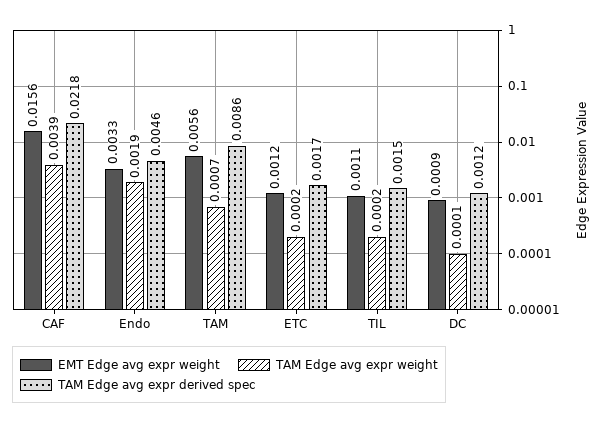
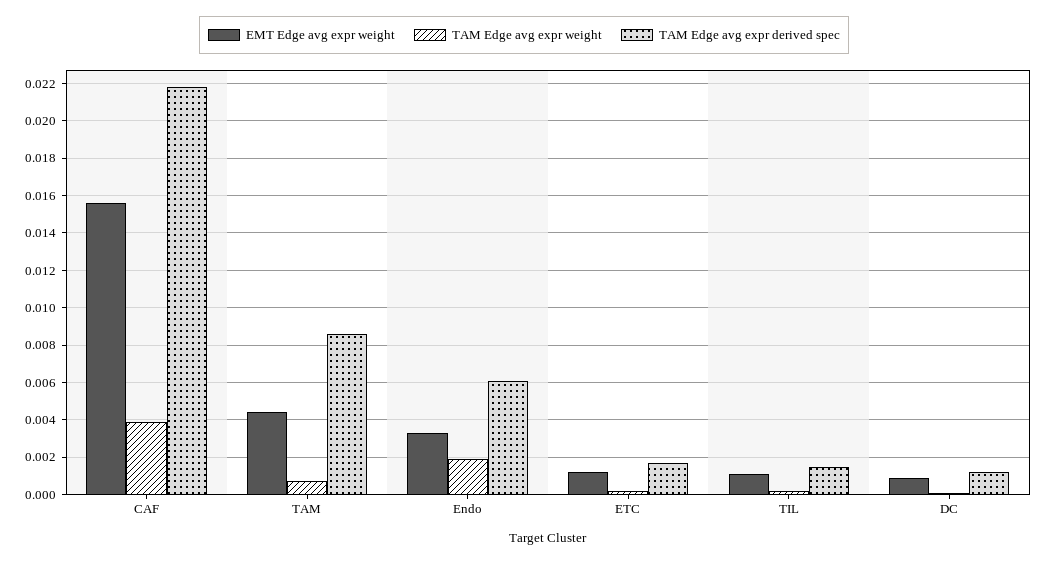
TAM Edge avg expr derived spec, Endo: 0.0046 -> 0.006
EMT Edge avg expr weight, TAM: 0.0056 -> 0.0045

